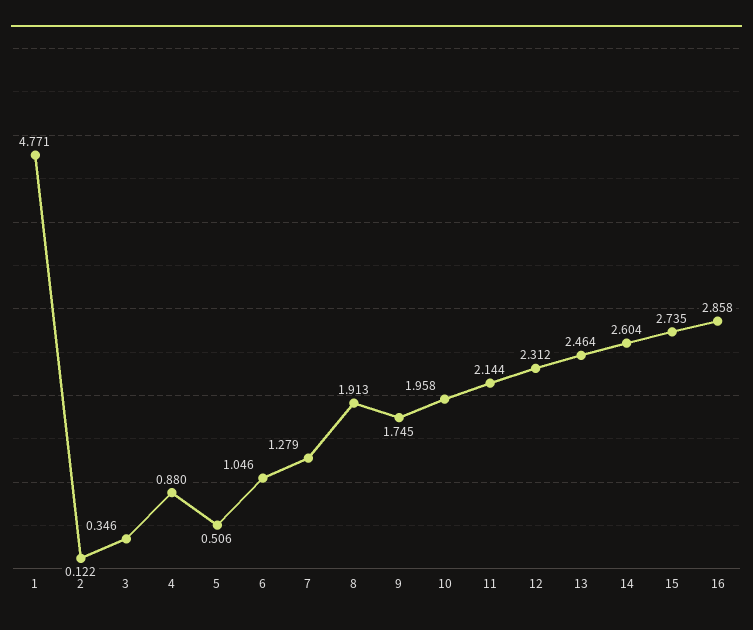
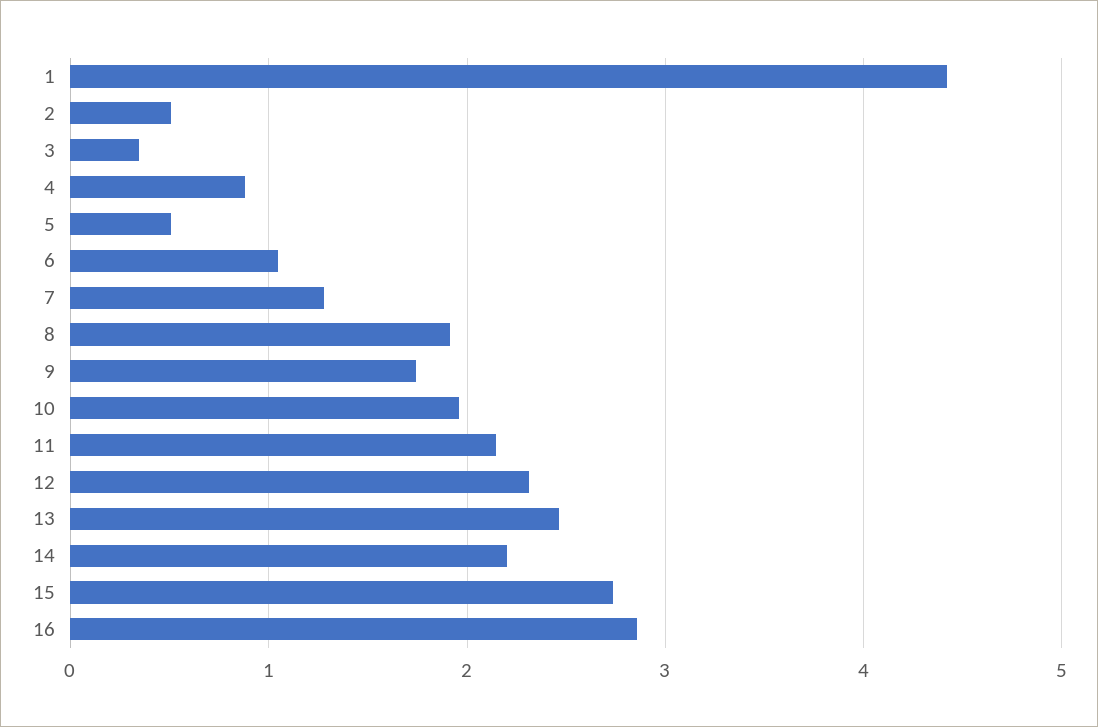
1: 4.771 -> 4.4
2: 0.122 -> 0.5
14: 2.604 -> 2.2

